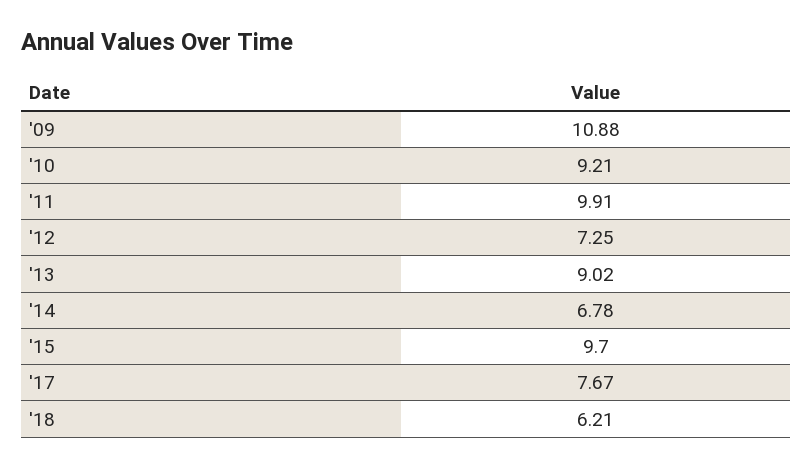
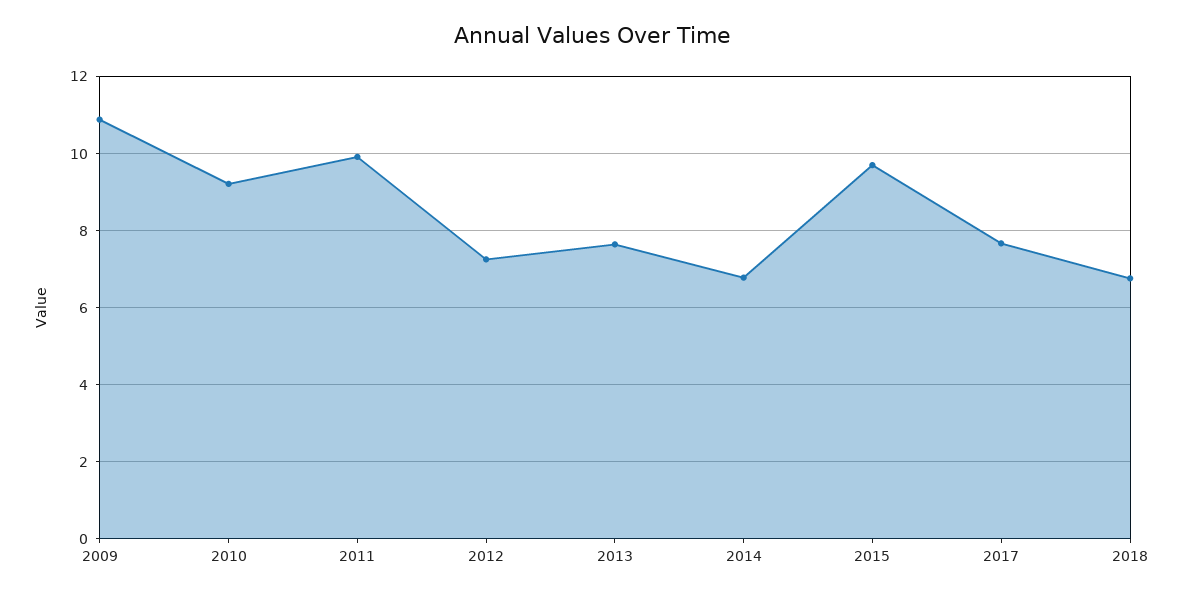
'13: 9.02 -> 7.6
'18: 6.21 -> 6.8

